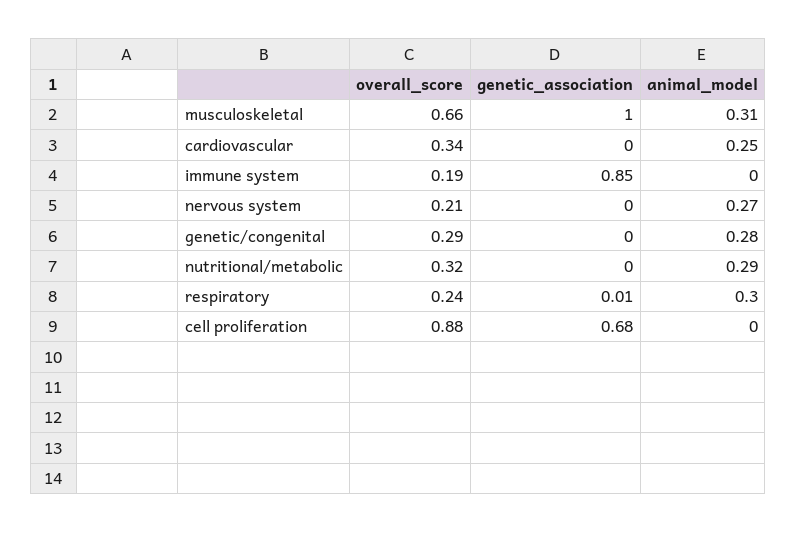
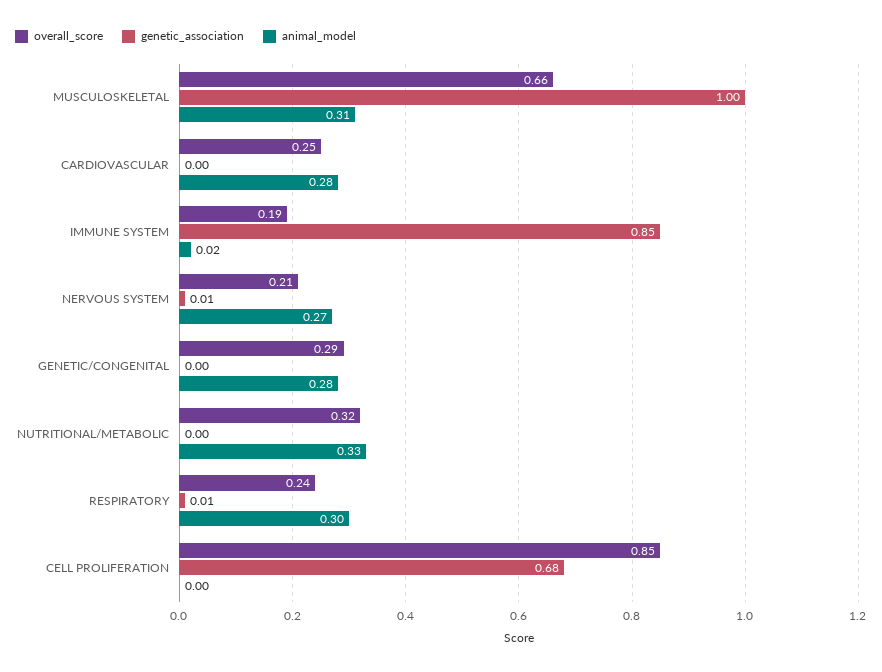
overall_score, cardiovascular: 0.34 -> 0.25
animal_model, cardiovascular: 0.25 -> 0.28
animal_model, immune system: 0 -> 0.02
genetic_association, nervous system: 0 -> 0.01
animal_model, nutritional/metabolic: 0.29 -> 0.33
overall_score, cell proliferation: 0.88 -> 0.85

